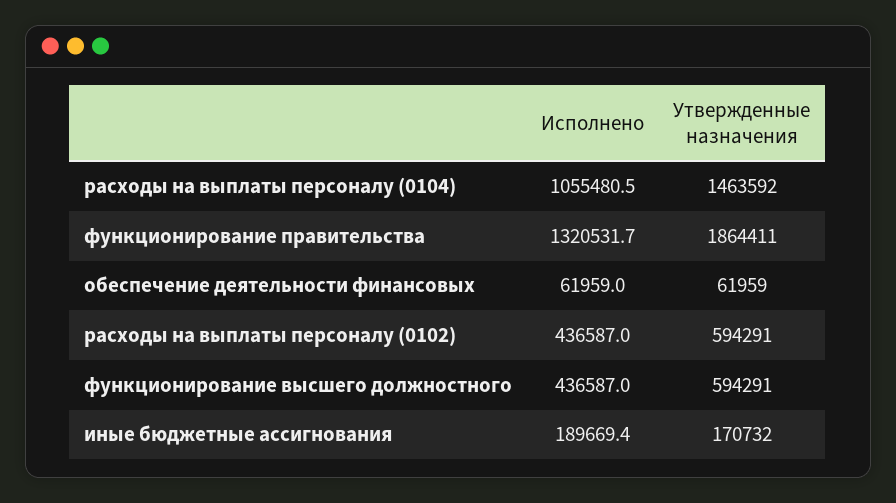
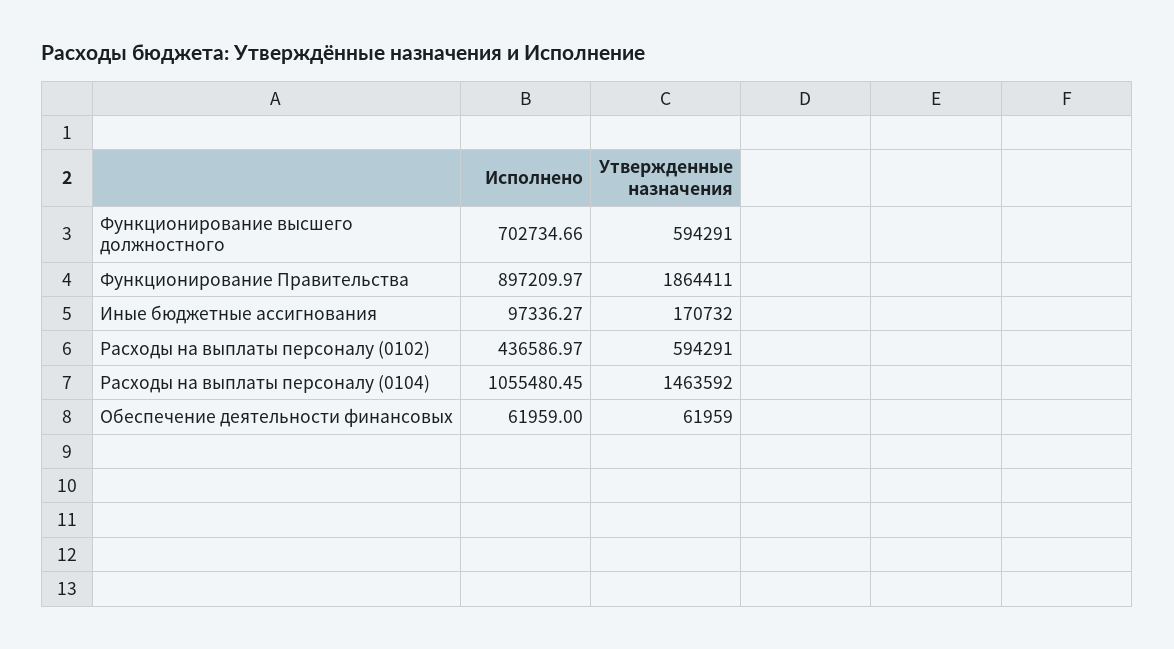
Исполнено, функционирование правительства: 1320531.7 -> 897209.97
Исполнено, функционирование высшего должностного: 436587 -> 702734.66
Исполнено, иные бюджетные ассигнования: 189669.4 -> 97336.27

